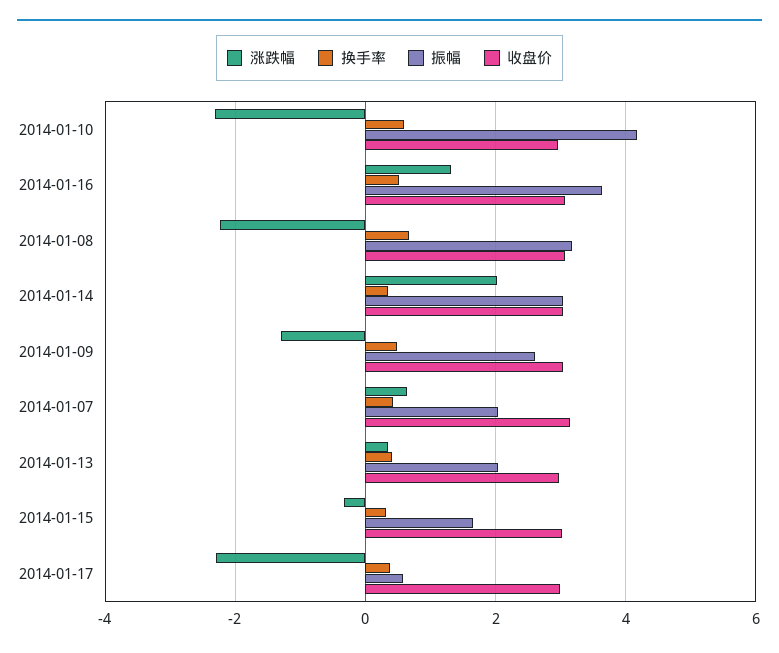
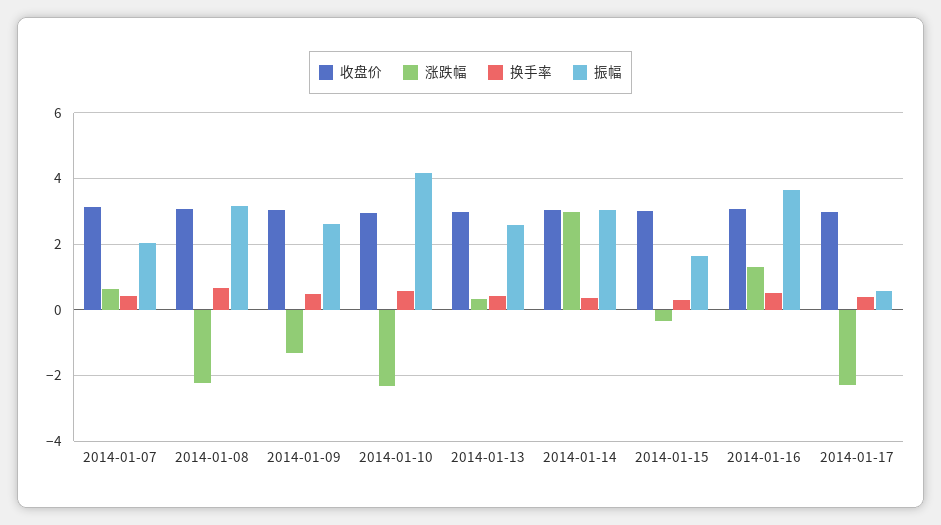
涨跌幅, 2014-01-14: 2 -> 3
振幅, 2014-01-13: 2 -> 2.6

